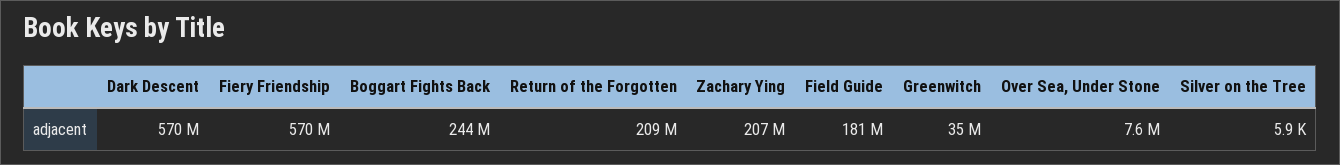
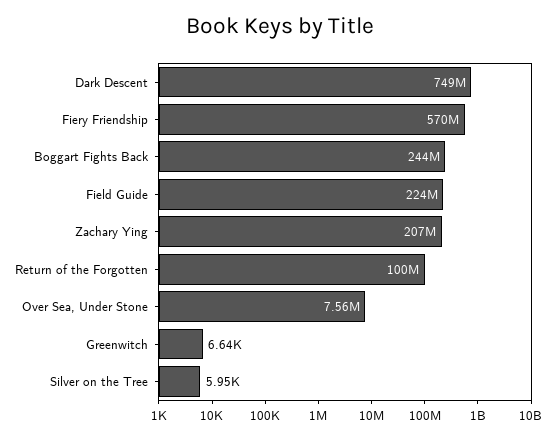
Dark Descent: 570000000 -> 749000000
Return of the Forgotten: 209000000 -> 100000000
Field Guide: 181000000 -> 224000000
Greenwitch: 35000000 -> 6640

